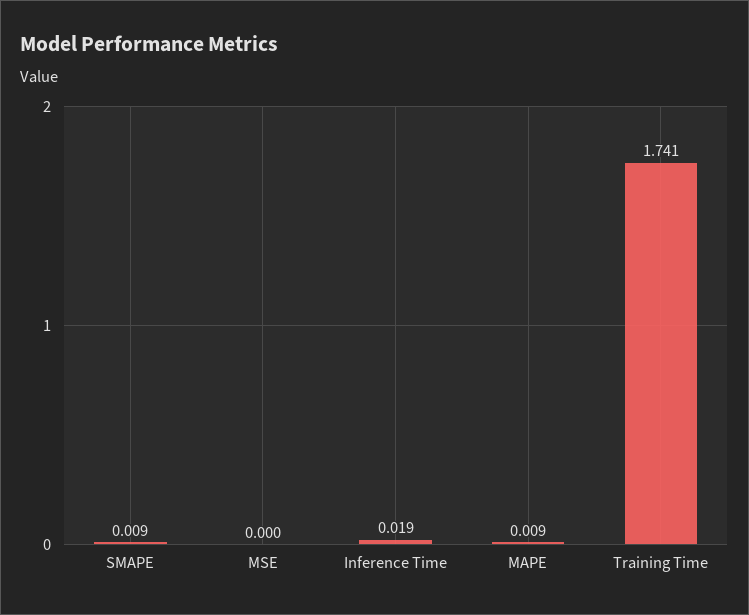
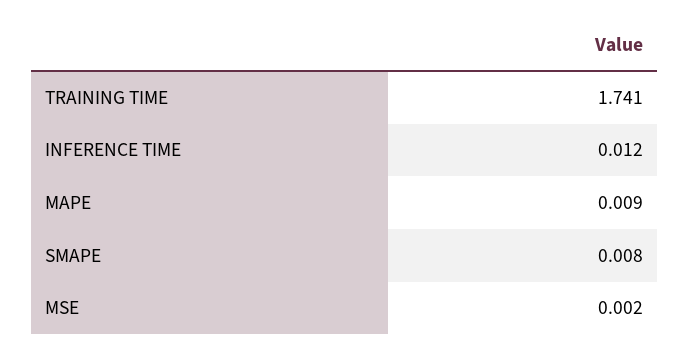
SMAPE: 0.009 -> 0.008
MSE: 0 -> 0.002
Inference Time: 0.019 -> 0.012

